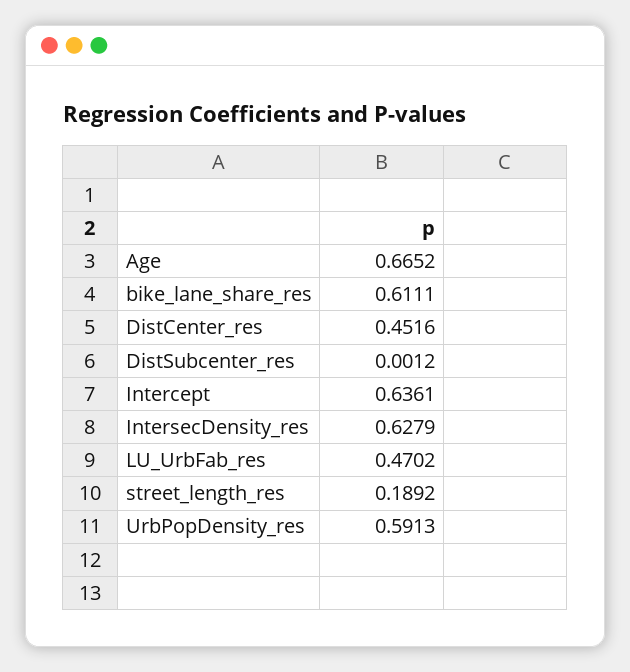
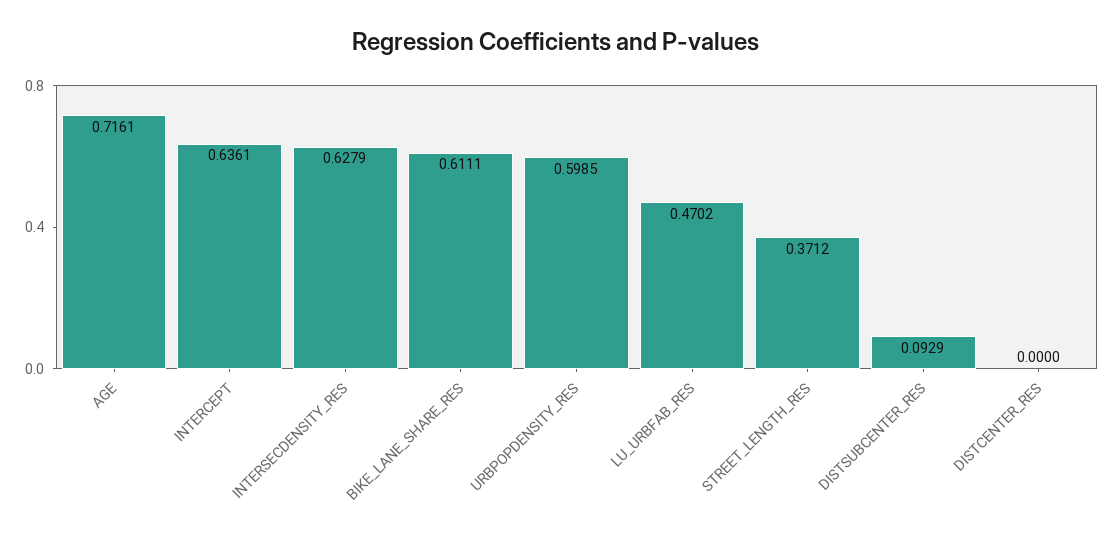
Age: 0.6652 -> 0.7161
DistCenter_res: 0.4516 -> 0
DistSubcenter_res: 0.0012 -> 0.0929
street_length_res: 0.1892 -> 0.3712
UrbPopDensity_res: 0.5913 -> 0.5985

